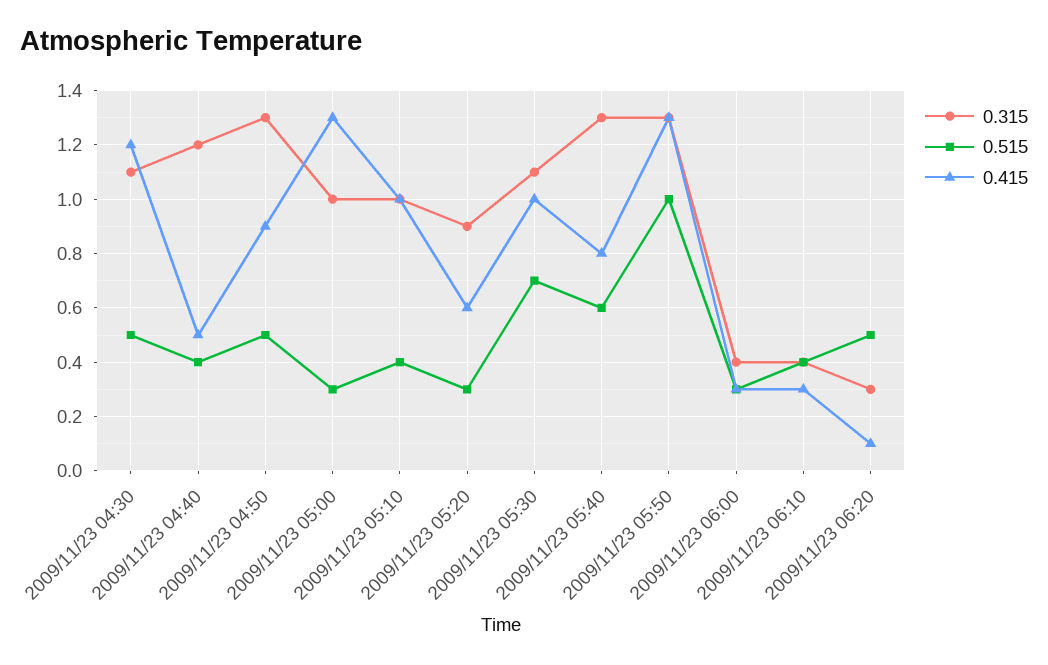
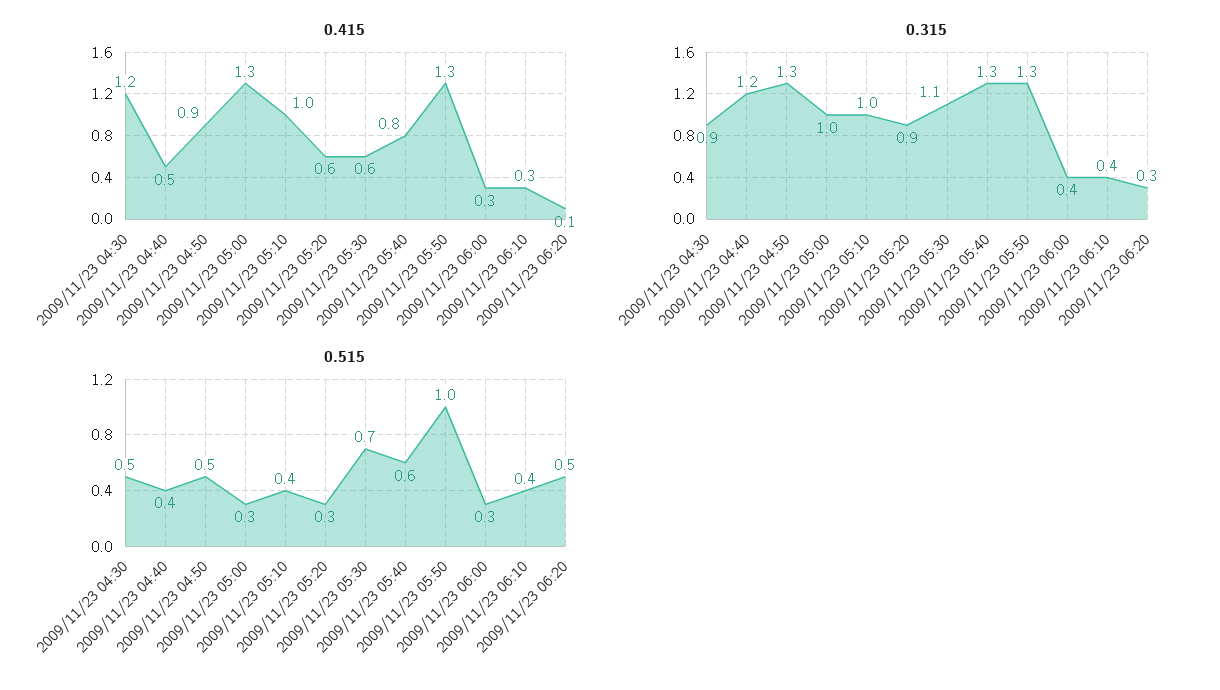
0.315, 2009/11/23 04:30: 1.1 -> 0.9
0.415, 2009/11/23 05:30: 1 -> 0.6

